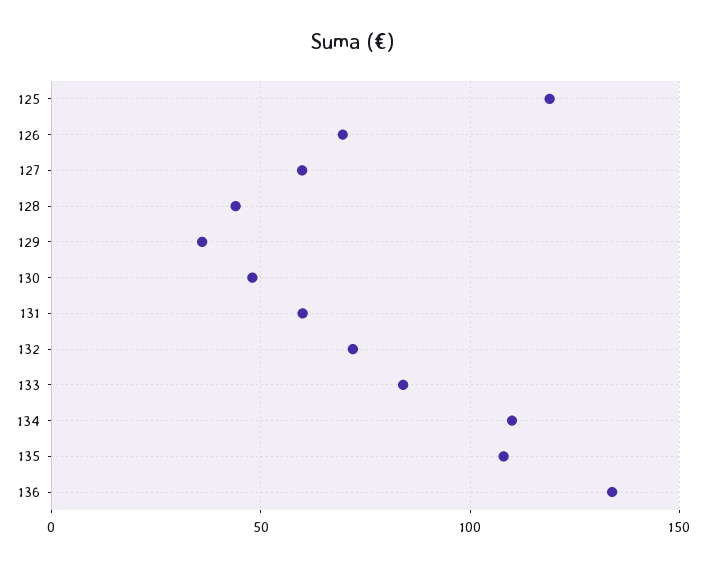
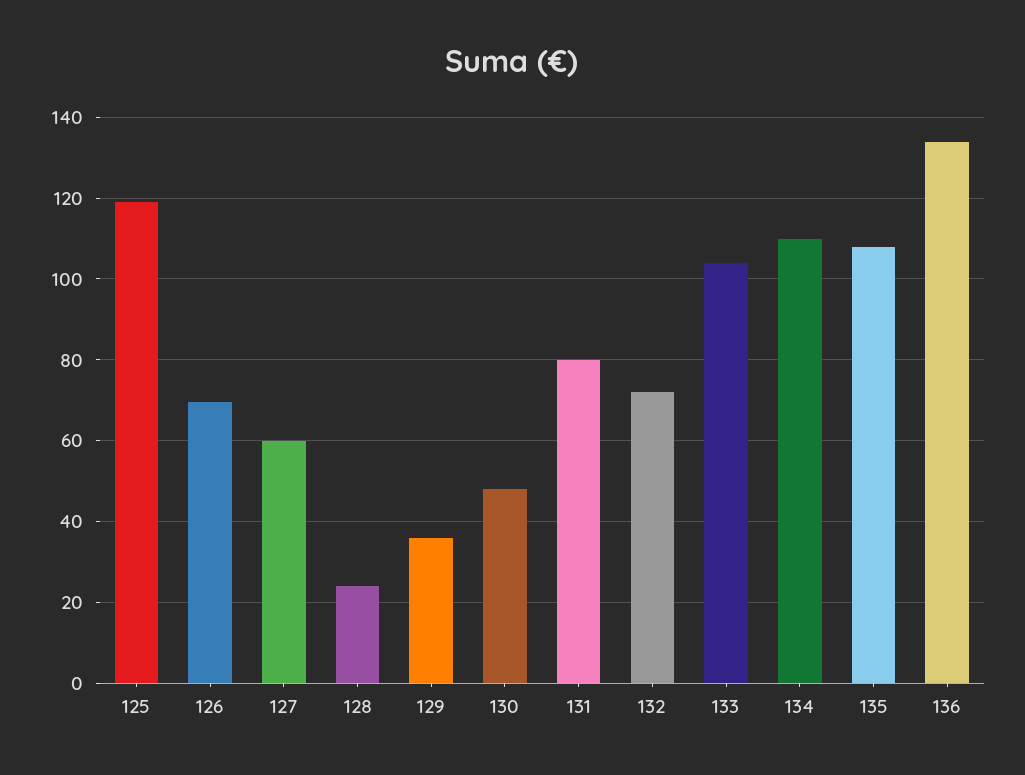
128: 45 -> 24
131: 60 -> 80
133: 85 -> 104

